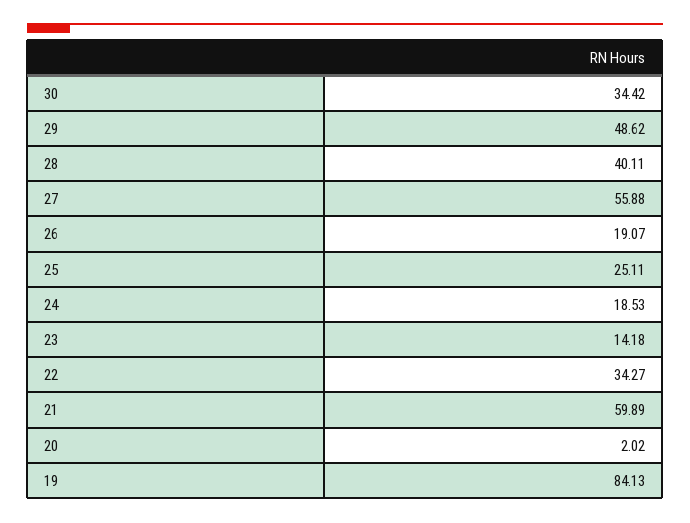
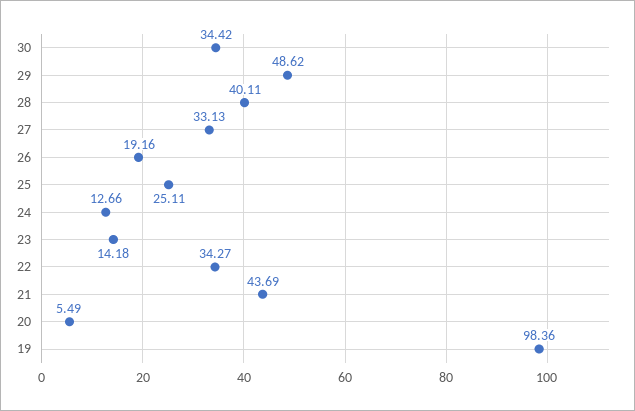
27: 55.88 -> 33.13
26: 19.07 -> 19.16
24: 18.53 -> 12.66
21: 59.89 -> 43.69
20: 2.02 -> 5.49
19: 84.13 -> 98.36

